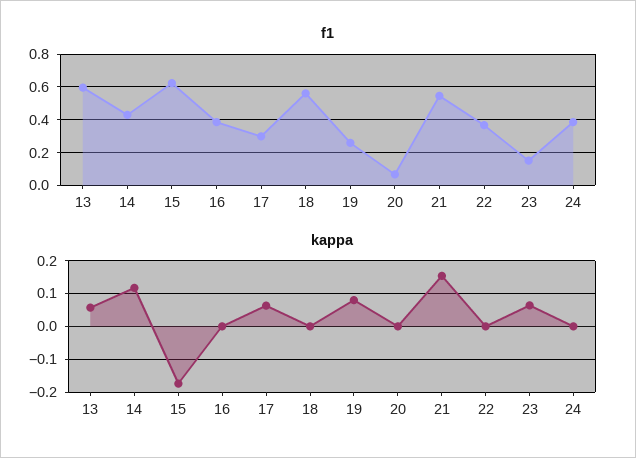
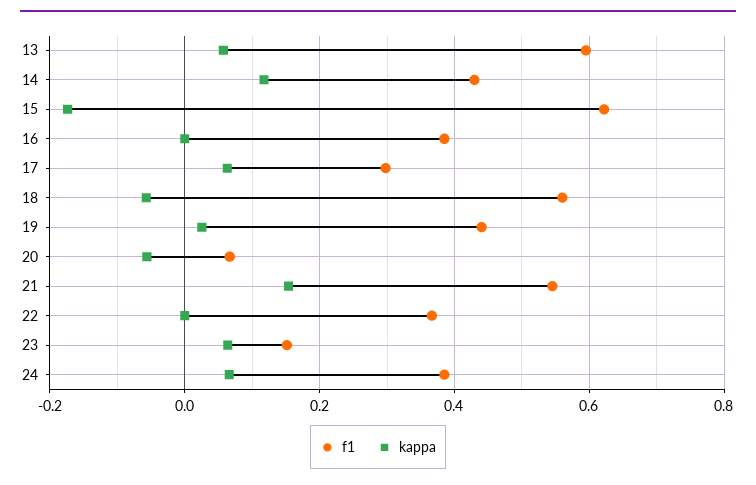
f1, 19: 0.25 -> 0.44
kappa, 18: 0 -> -0.06
kappa, 19: 0.08 -> 0.02
kappa, 20: 0 -> -0.06
kappa, 24: 0 -> 0.06

